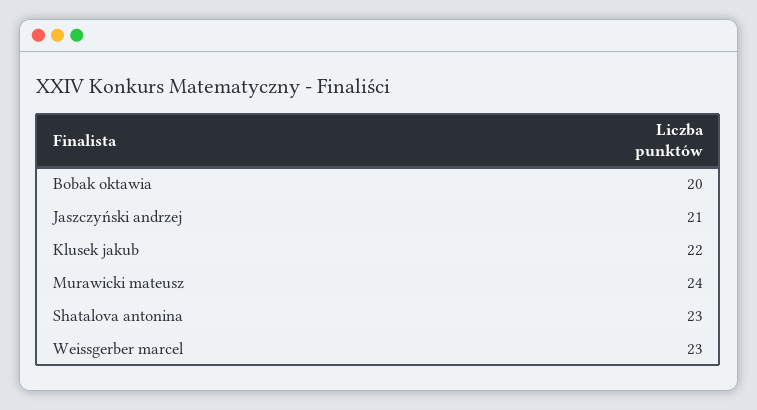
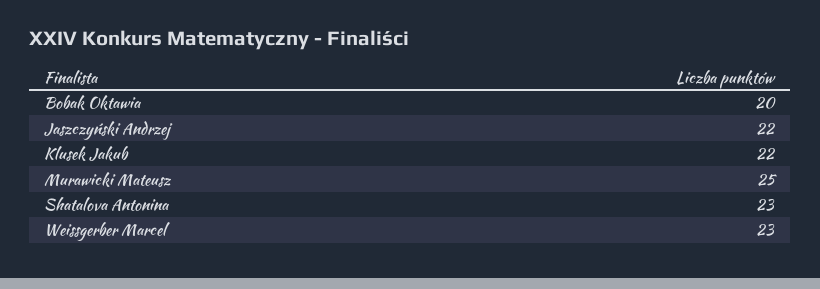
Jaszczyński andrzej: 21 -> 22
Murawicki mateusz: 24 -> 25

